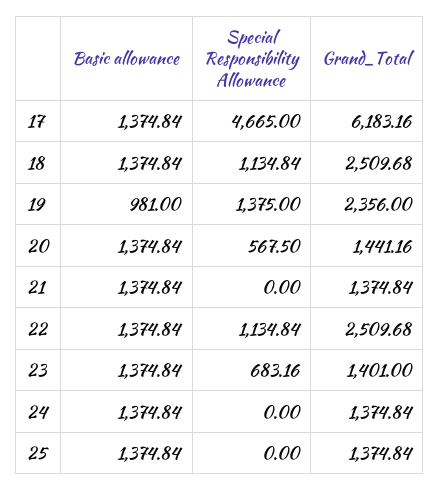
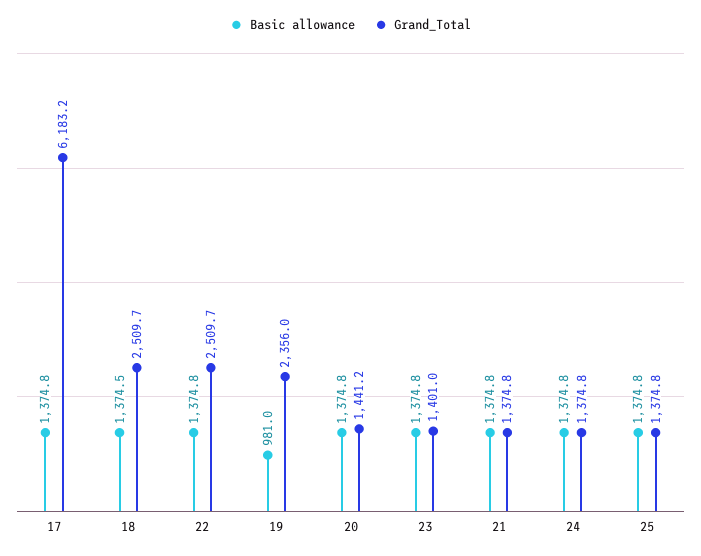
Special Responsibility Allowance, 17: 4665 -> none
Basic allowance, 18: 1374.84 -> 1374.5
Special Responsibility Allowance, 18: 1134.84 -> none
Special Responsibility Allowance, 19: 1375 -> none
Special Responsibility Allowance, 20: 567.5 -> none
Special Responsibility Allowance, 21: 0 -> none
Special Responsibility Allowance, 22: 1134.84 -> none
Special Responsibility Allowance, 23: 683.16 -> none
Special Responsibility Allowance, 24: 0 -> none
Special Responsibility Allowance, 25: 0 -> none

